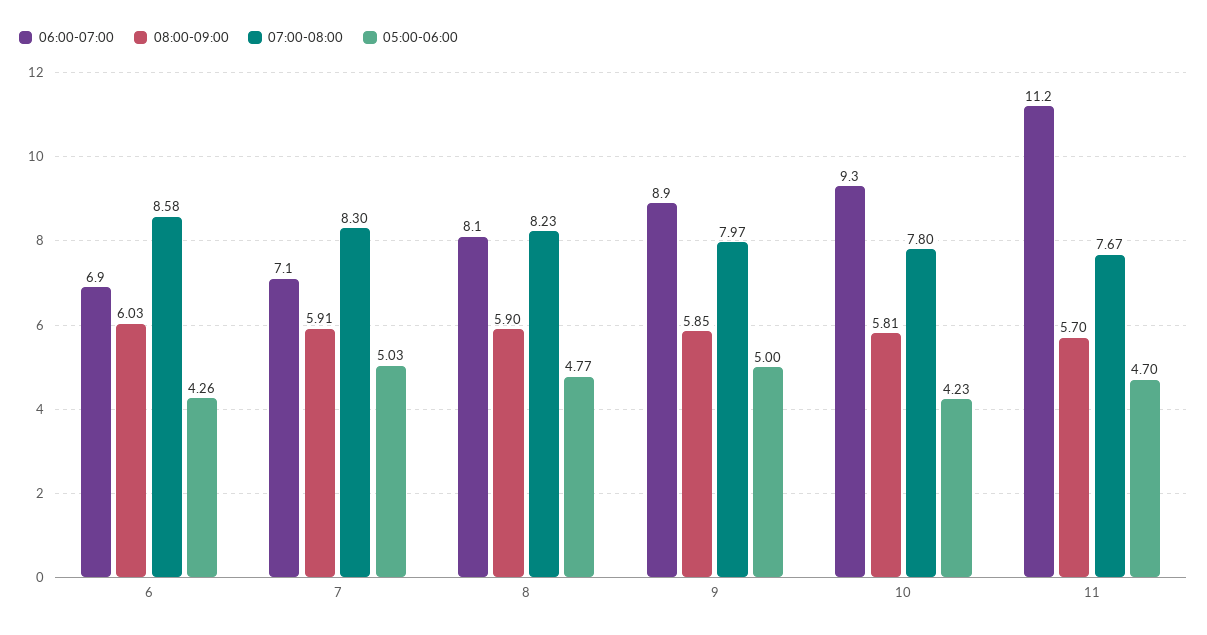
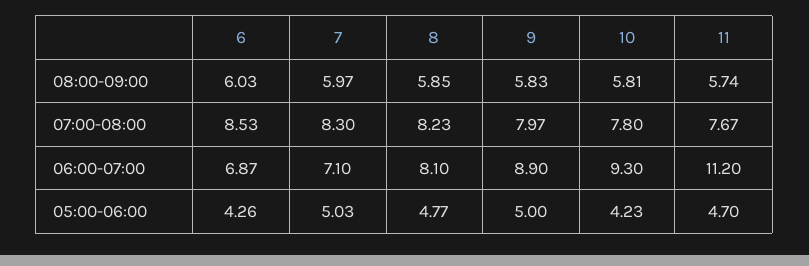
07:00-08:00, 6: 8.58 -> 8.53
08:00-09:00, 7: 5.91 -> 5.97
08:00-09:00, 8: 5.9 -> 5.85
08:00-09:00, 9: 5.85 -> 5.83
08:00-09:00, 11: 5.7 -> 5.74

